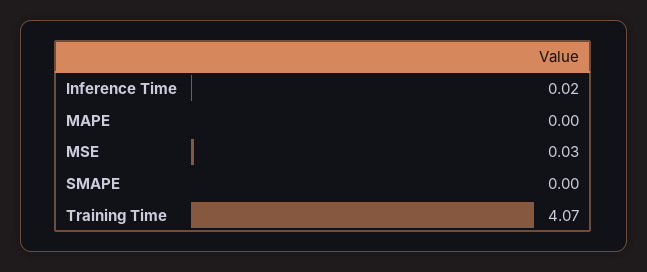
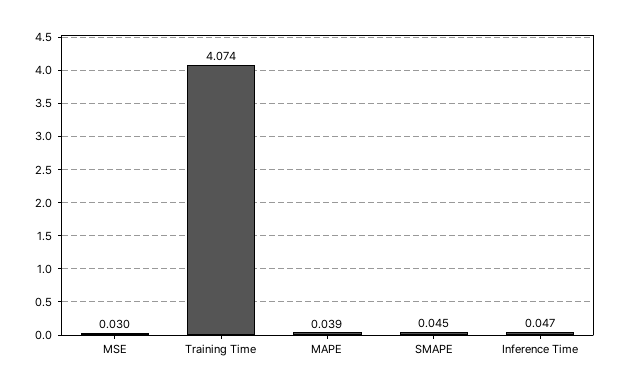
Inference Time: 0.02 -> 0.047
MAPE: 0 -> 0.039
SMAPE: 0 -> 0.045

